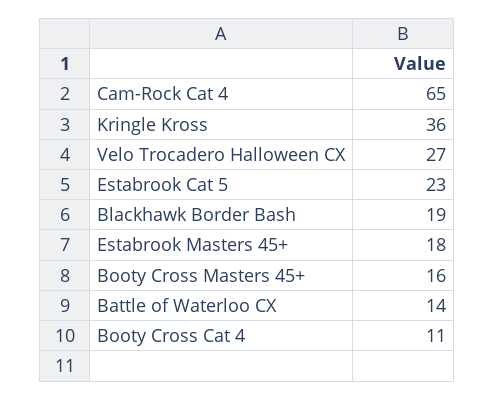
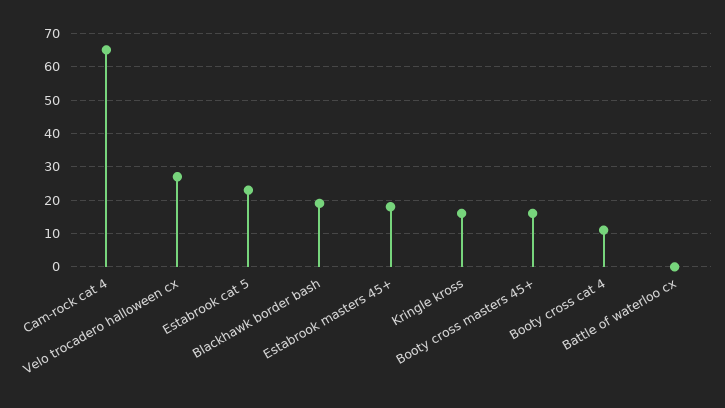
Kringle Kross: 36 -> 15
Battle of Waterloo CX: 14 -> 0

